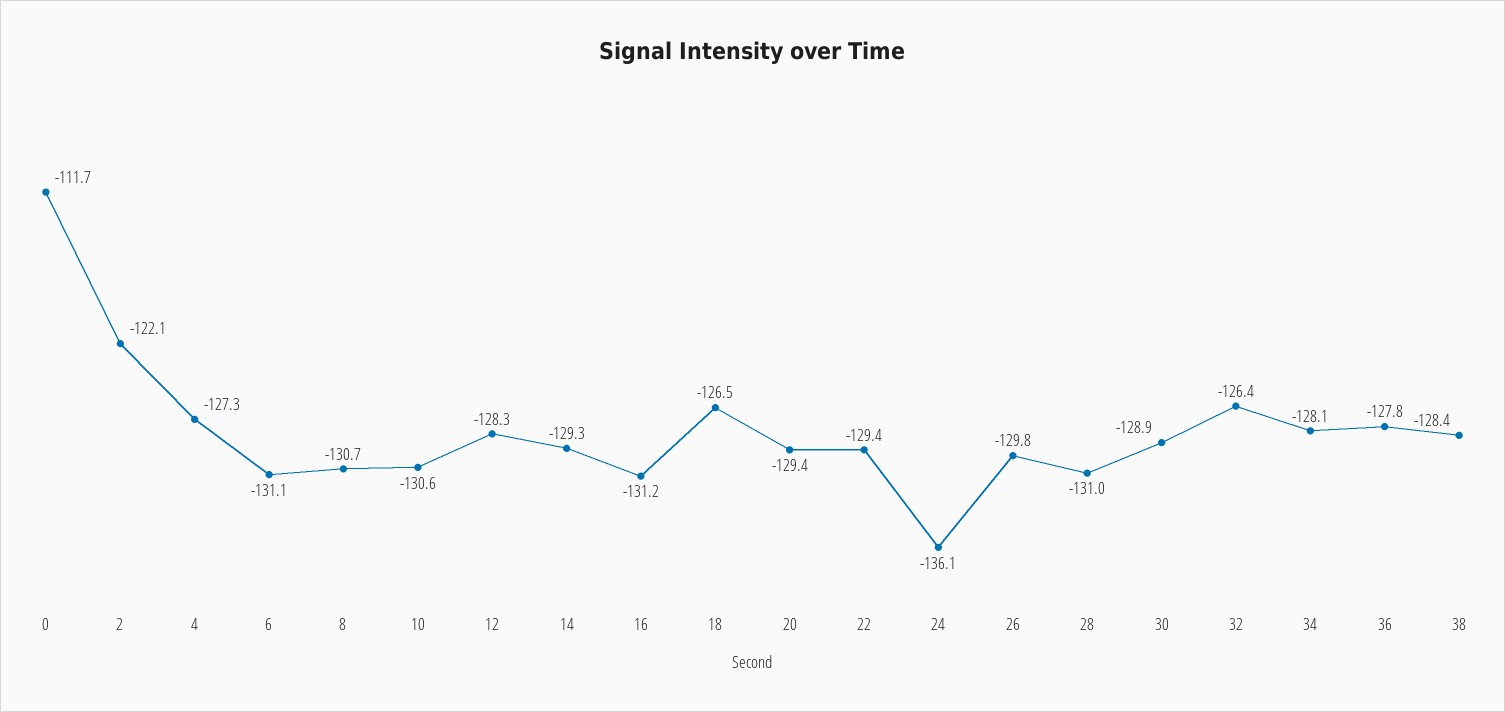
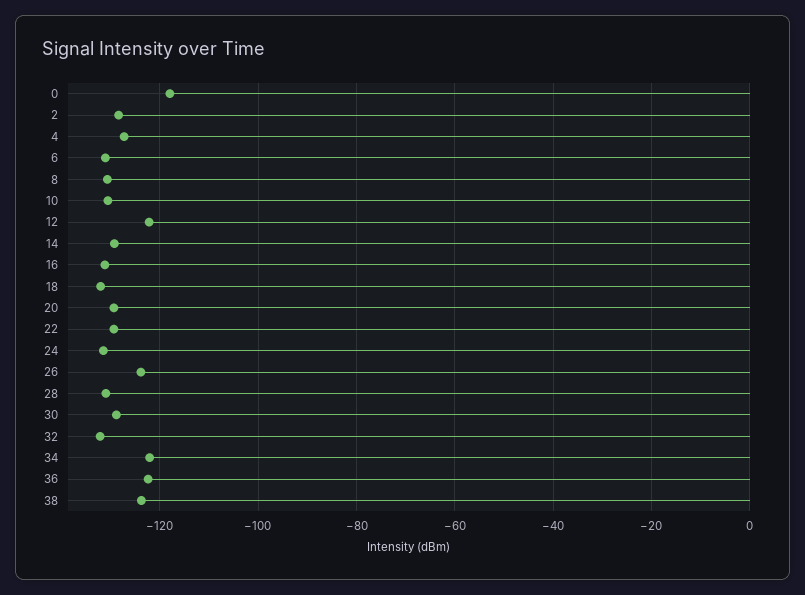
0: -111.7 -> -118
2: -122.1 -> -128
12: -128.3 -> -122
18: -126.5 -> -132
24: -136.1 -> -132
26: -129.8 -> -124
32: -126.4 -> -132
34: -128.1 -> -122
36: -127.8 -> -122
38: -128.4 -> -124

